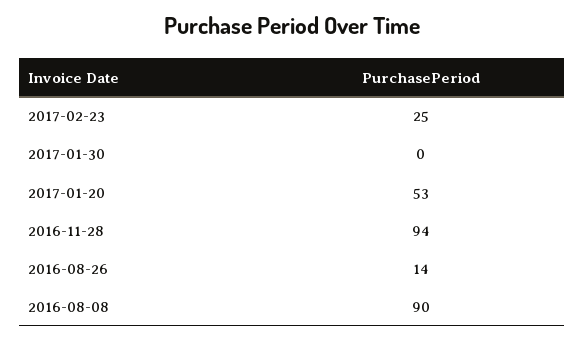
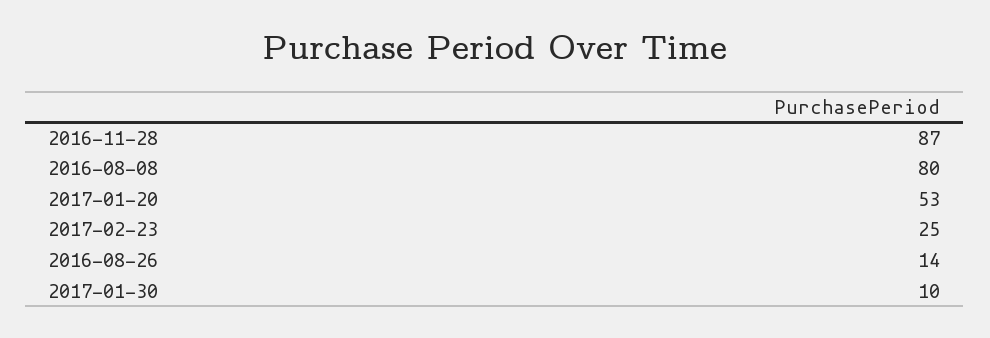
2017-01-30: 0 -> 10
2016-11-28: 94 -> 87
2016-08-08: 90 -> 80

